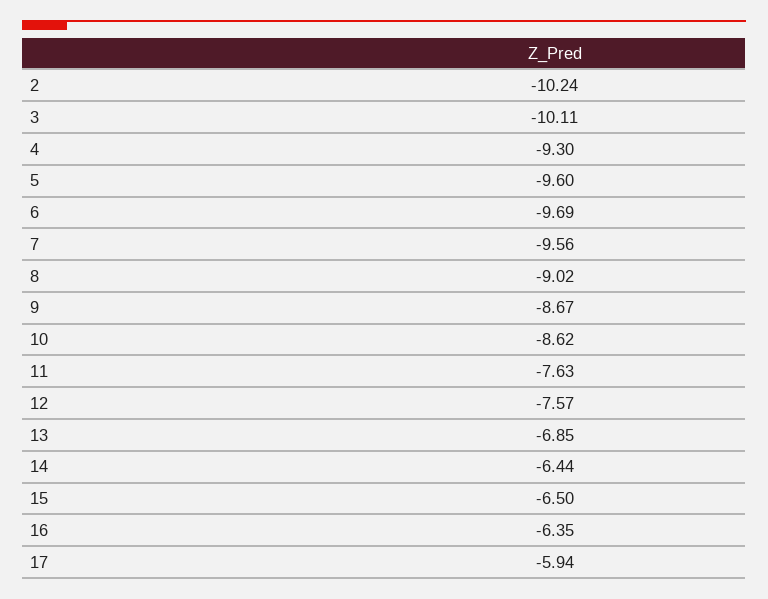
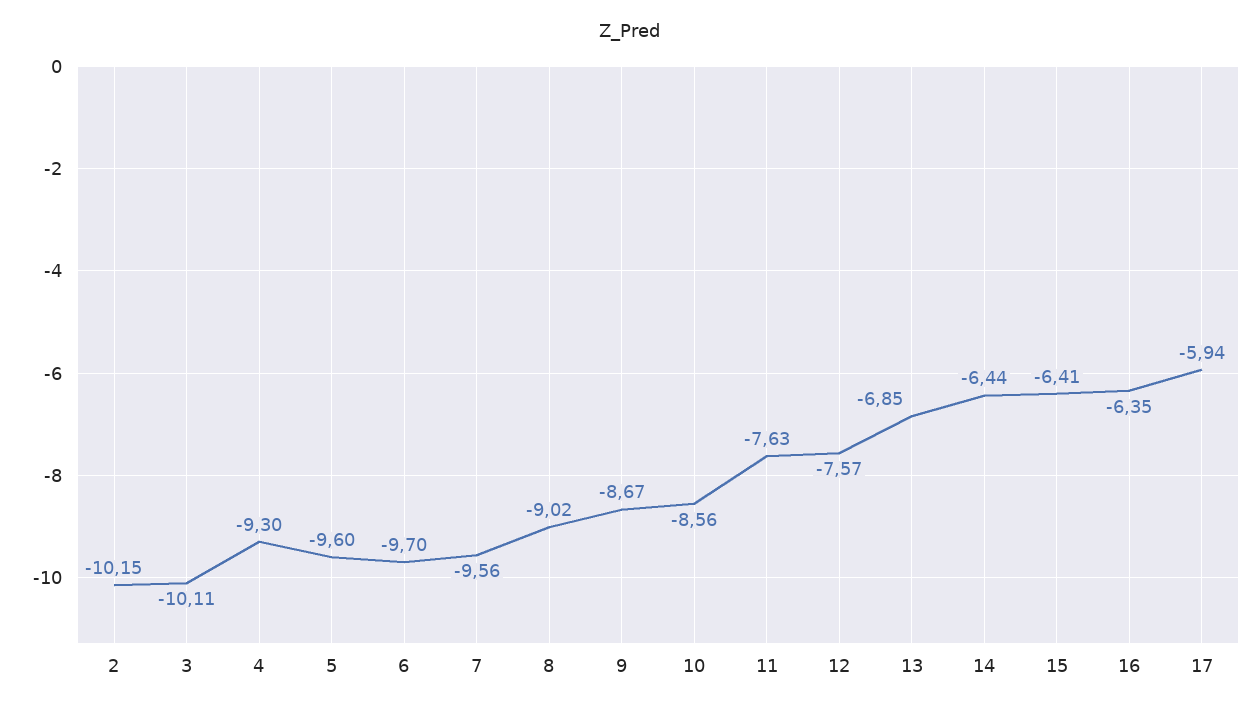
2: -10.24 -> -10.15
6: -9.69 -> -9.7
10: -8.62 -> -8.56
15: -6.5 -> -6.41

